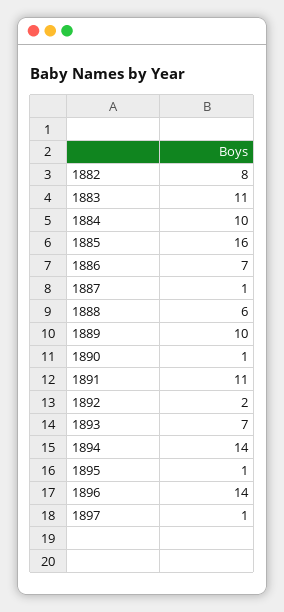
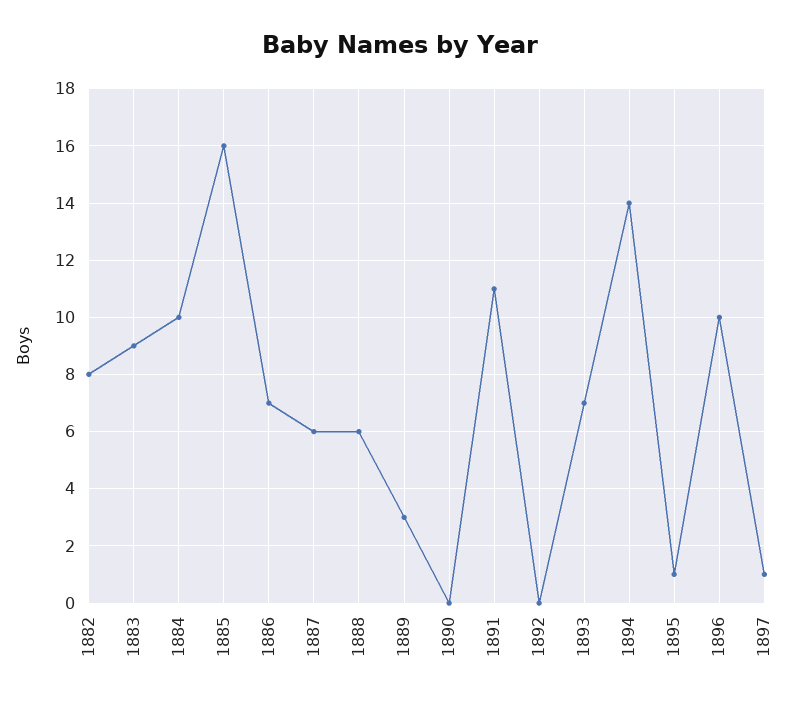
1883: 11 -> 9
1887: 1 -> 6
1889: 10 -> 3
1890: 1 -> 0
1892: 2 -> 0
1896: 14 -> 10

